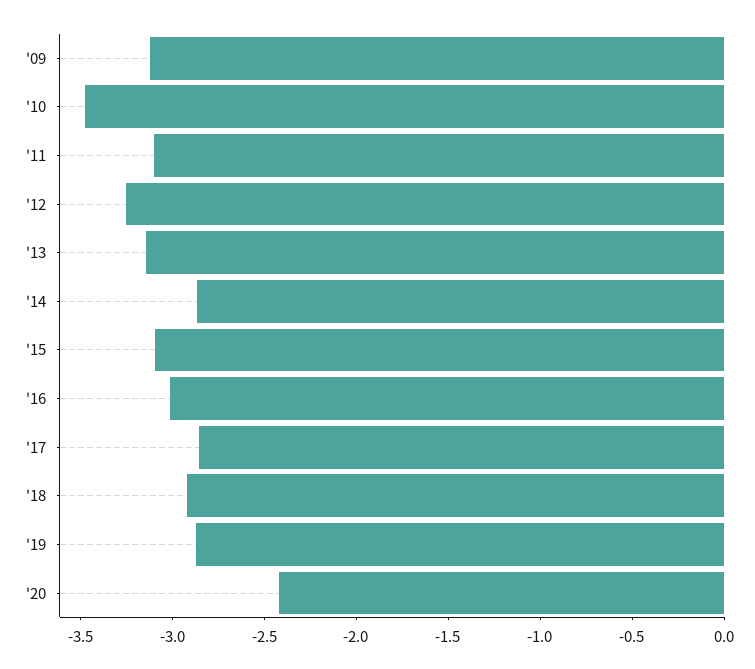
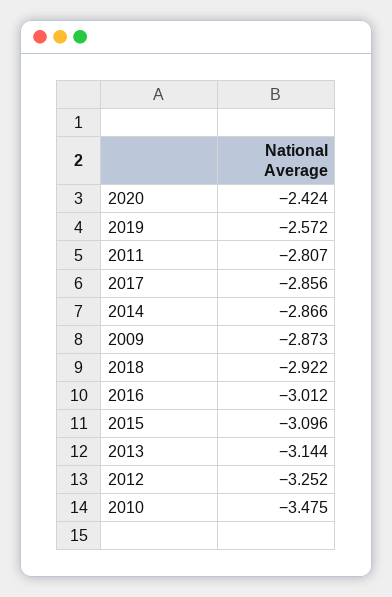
'09: -3.1 -> -2.873
'11: -3.1 -> -2.807
'19: -2.9 -> -2.572

